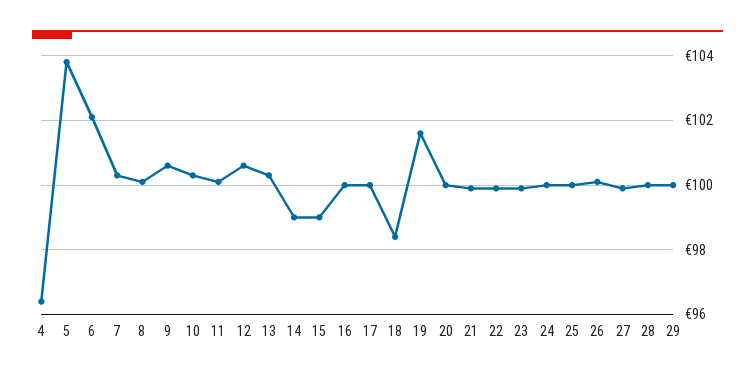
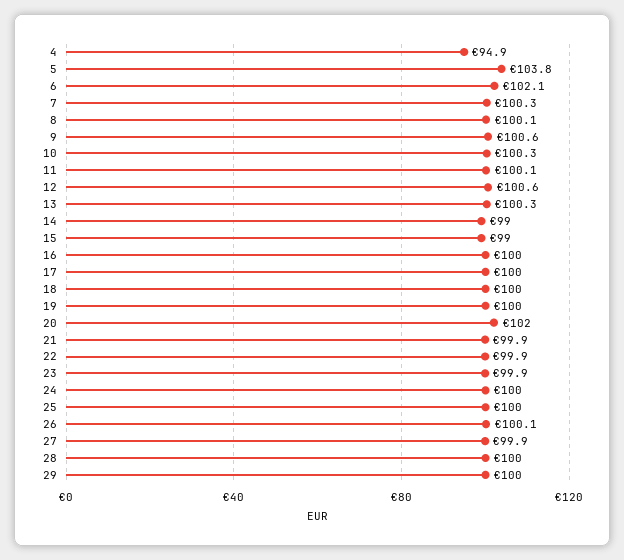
4: 96.5 -> 94.9
18: 98.5 -> 100
19: 101.5 -> 100
20: 100 -> 102

